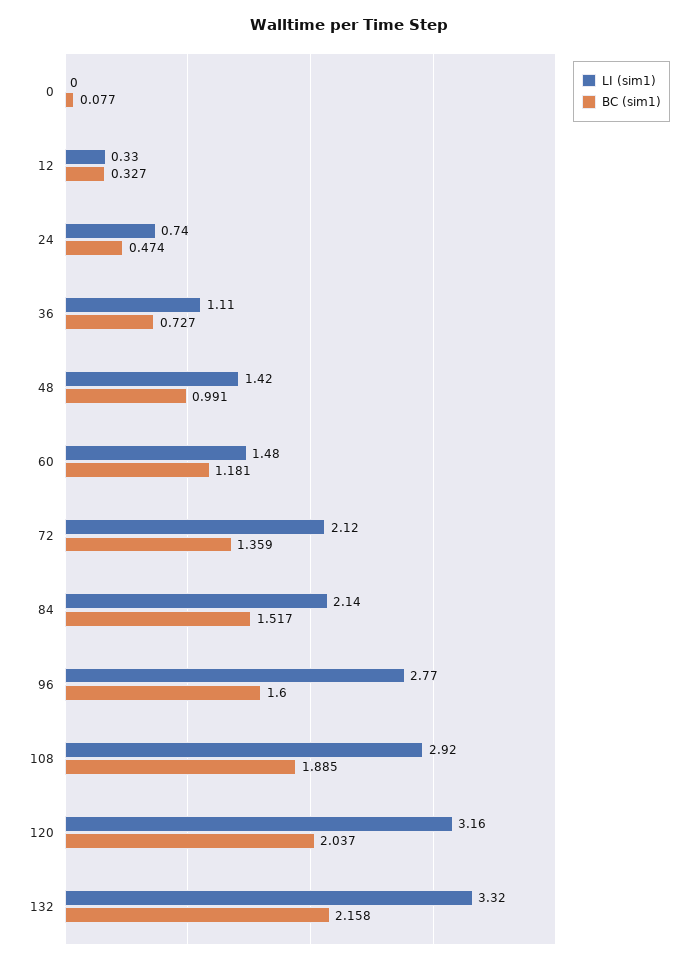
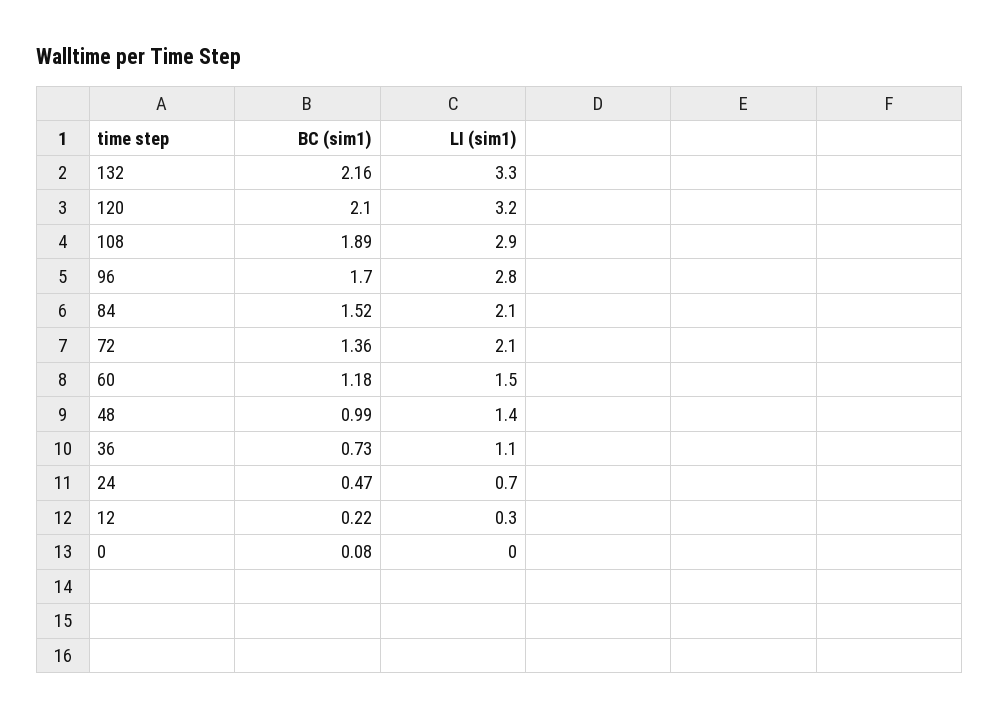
BC (sim1), 12: 0.327 -> 0.22
BC (sim1), 96: 1.6 -> 1.7
BC (sim1), 120: 2.037 -> 2.1

